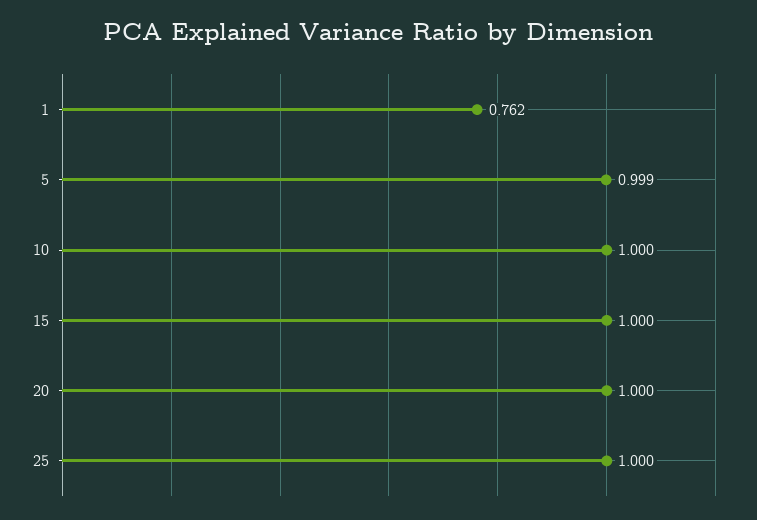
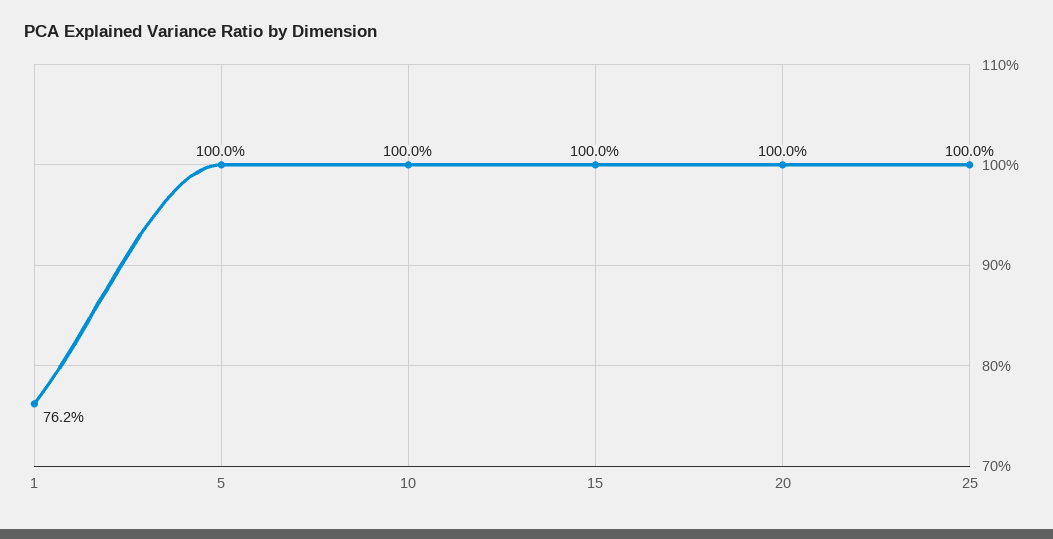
5: 0.999 -> 1

